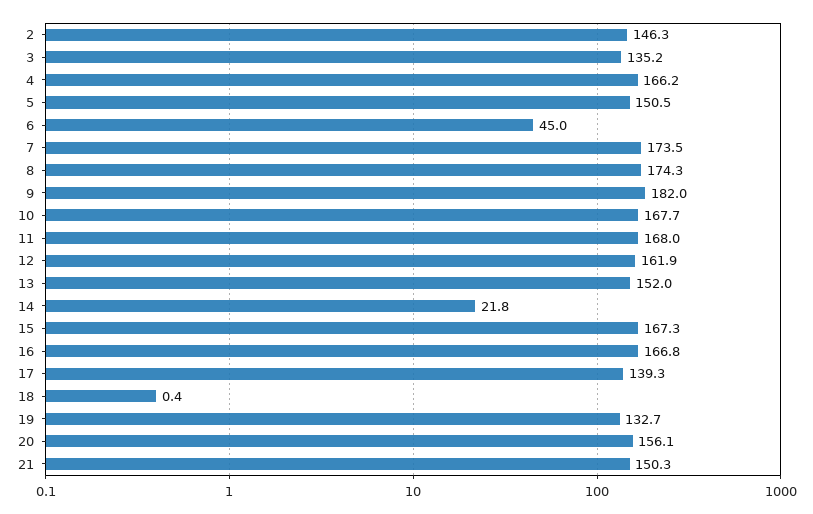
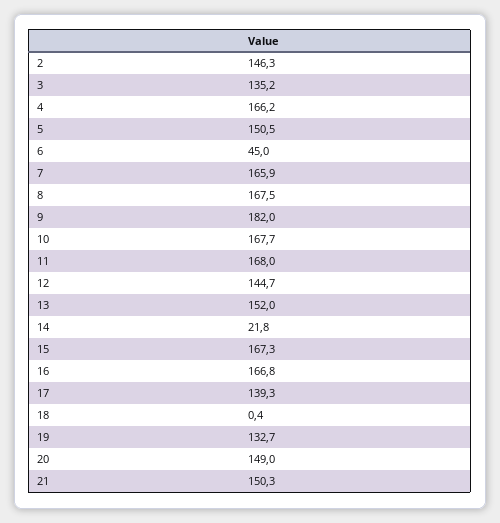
7: 173.5 -> 165.9
8: 174.3 -> 167.5
12: 161.9 -> 144.7
20: 156.1 -> 149

